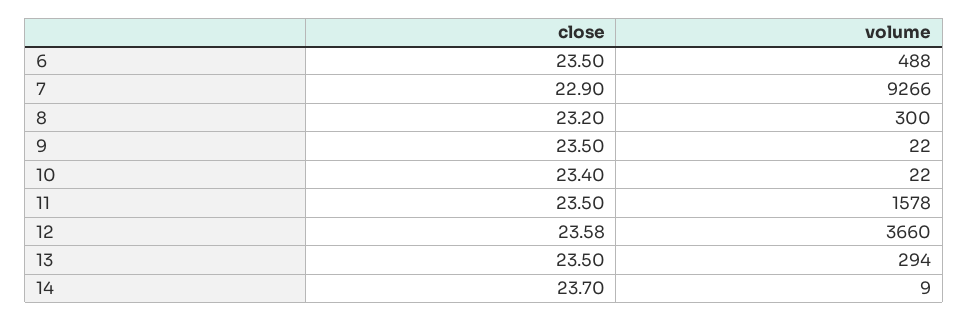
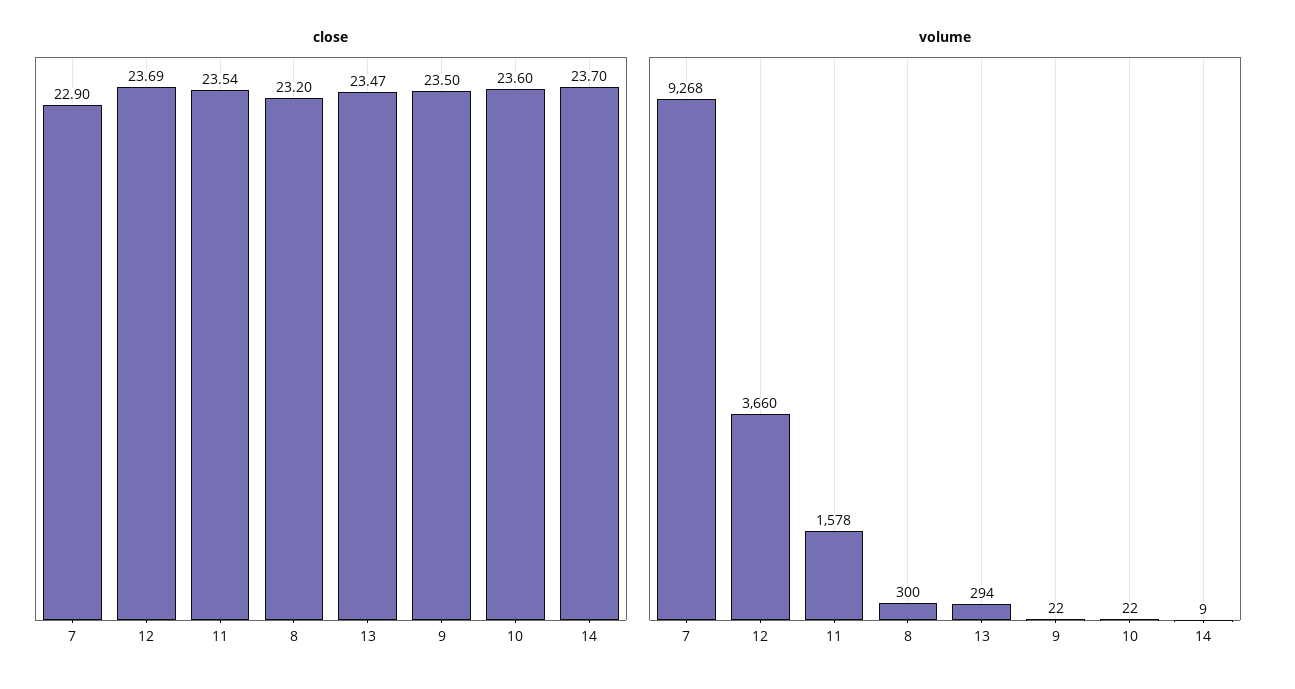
close, 6: 23.5 -> none
volume, 6: 488 -> none
volume, 7: 9266 -> 9268
close, 10: 23.4 -> 23.6
close, 11: 23.5 -> 23.54
close, 12: 23.58 -> 23.69
close, 13: 23.5 -> 23.47

